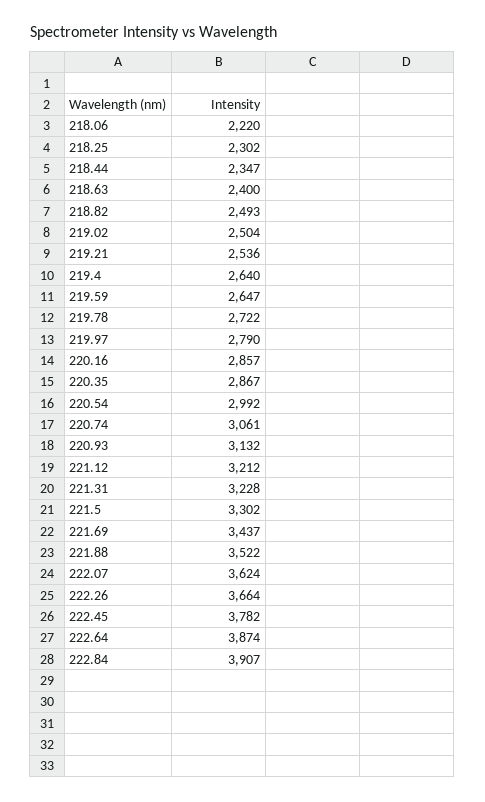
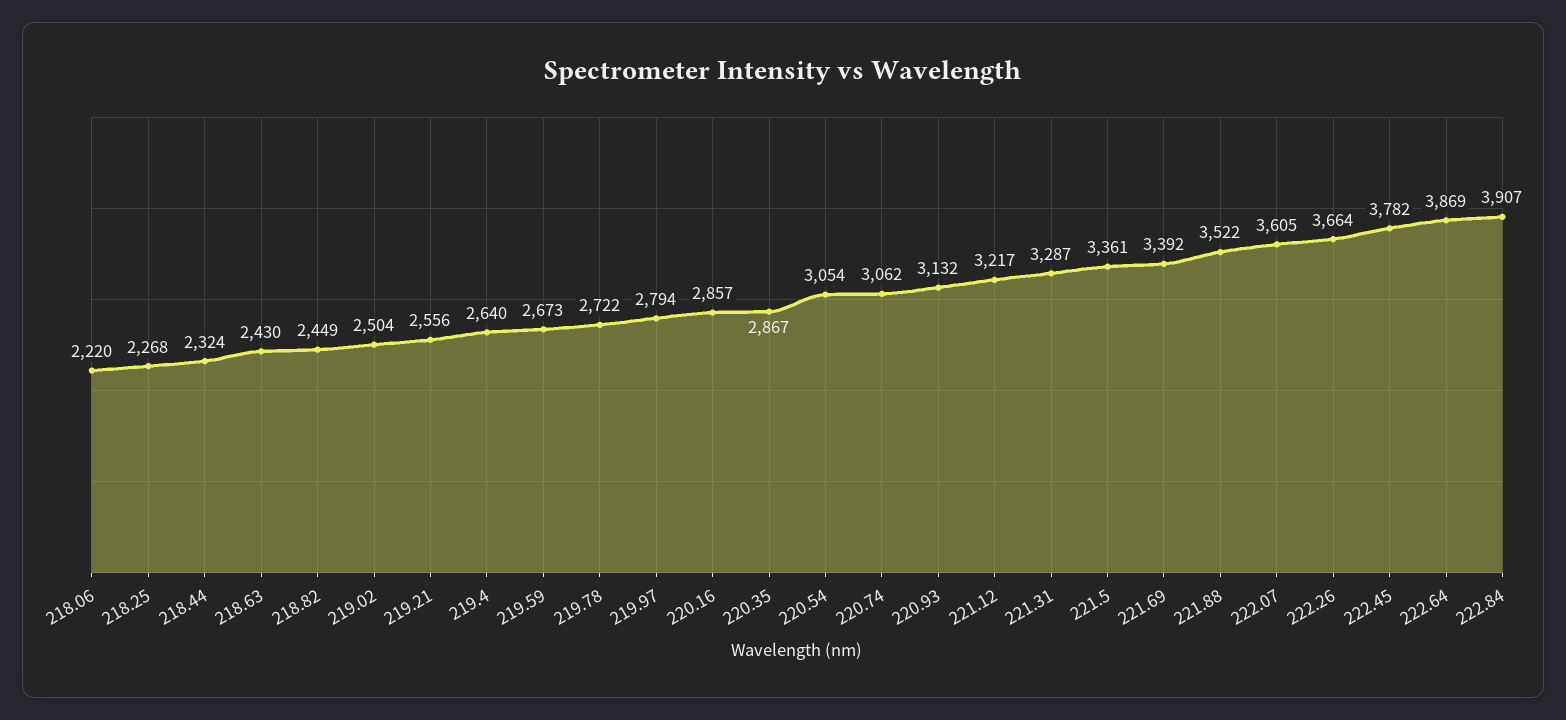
218.25: 2302 -> 2268
218.44: 2347 -> 2324
218.63: 2400 -> 2430
218.82: 2493 -> 2449
219.21: 2536 -> 2556
219.59: 2647 -> 2673
219.97: 2790 -> 2794
220.54: 2992 -> 3054
220.74: 3061 -> 3062
221.12: 3212 -> 3217
221.31: 3228 -> 3287
221.5: 3302 -> 3361
221.69: 3437 -> 3392
222.07: 3624 -> 3605
222.64: 3874 -> 3869

